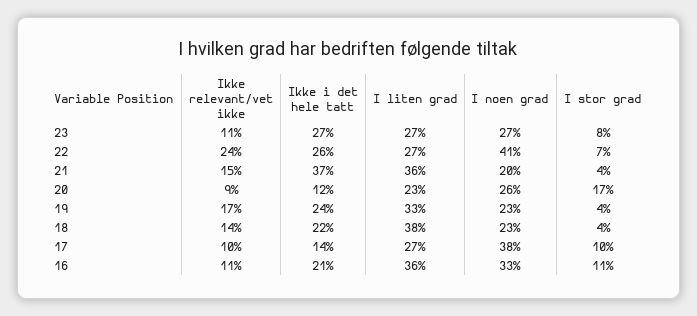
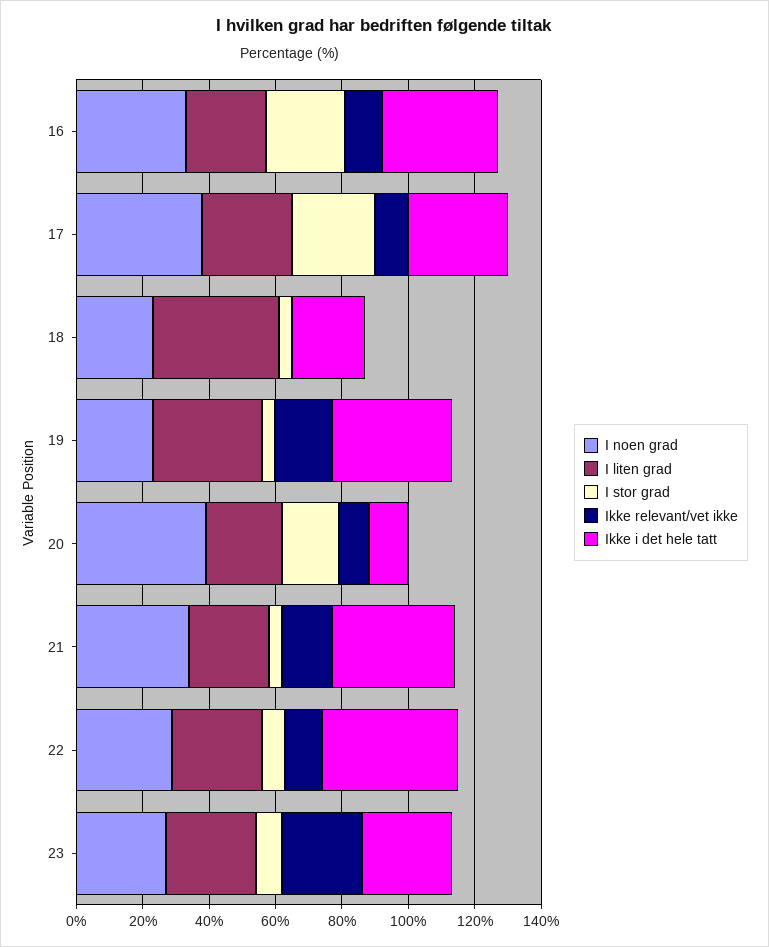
Ikke relevant/vet ikke, 23: 11 -> 25
Ikke relevant/vet ikke, 22: 24 -> 10
Ikke i det hele tatt, 22: 26 -> 40
I noen grad, 22: 41 -> 30
I liten grad, 21: 36 -> 25
I noen grad, 21: 20 -> 35
I noen grad, 20: 26 -> 40
Ikke i det hele tatt, 19: 24 -> 35
Ikke relevant/vet ikke, 18: 14 -> 0
Ikke i det hele tatt, 17: 14 -> 30
I stor grad, 17: 10 -> 25
Ikke i det hele tatt, 16: 21 -> 35
I liten grad, 16: 36 -> 25
I stor grad, 16: 11 -> 25

